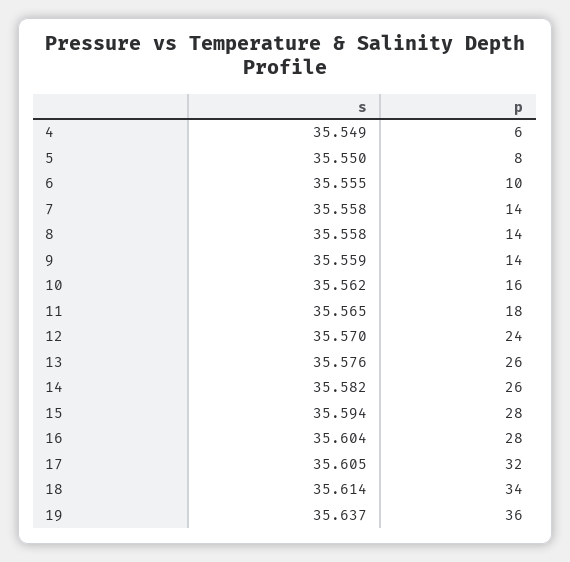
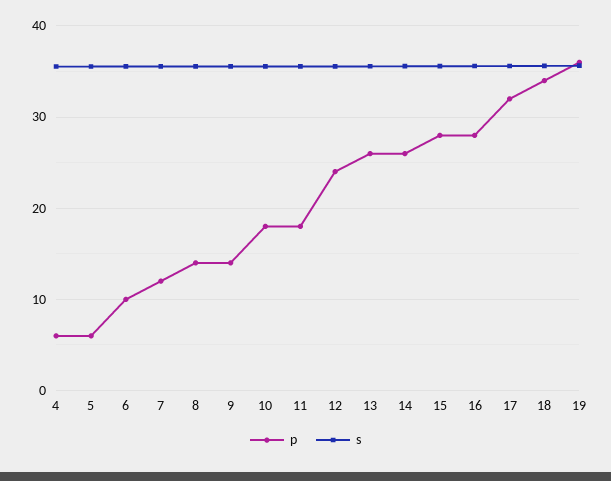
p, 5: 8 -> 6
p, 7: 14 -> 12
p, 10: 16 -> 18

